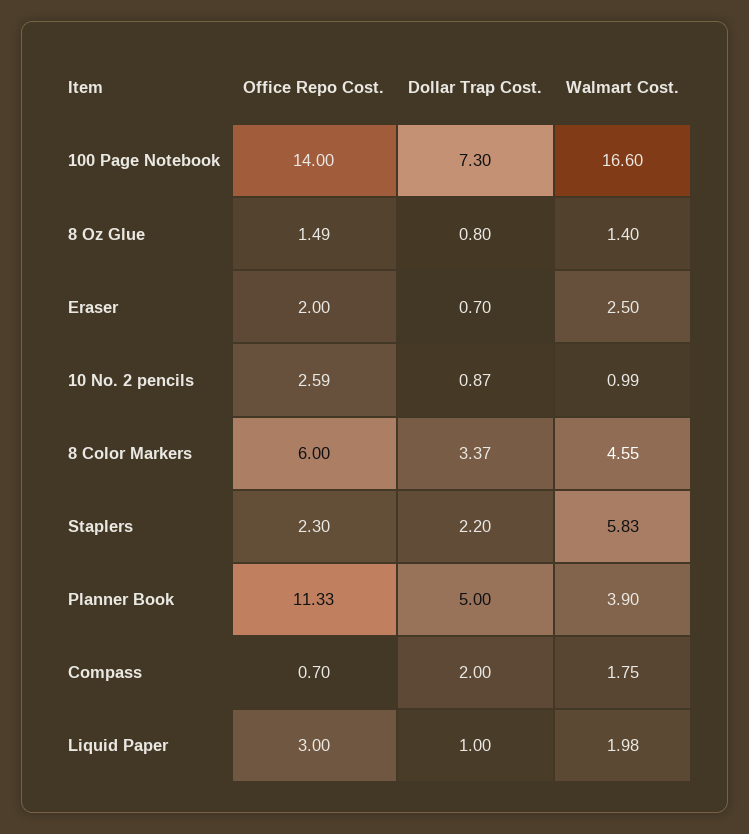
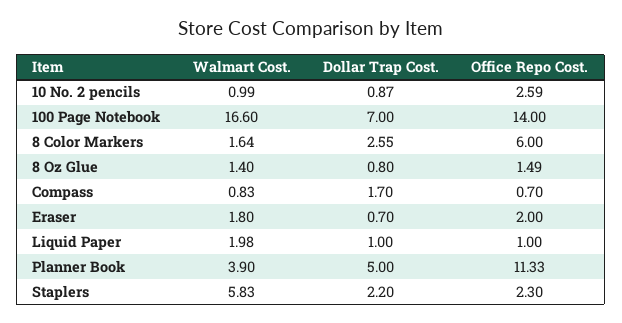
Dollar Trap Cost., 100 Page Notebook: 7.3 -> 7
Walmart Cost., Eraser: 2.5 -> 1.8
Dollar Trap Cost., 8 Color Markers: 3.37 -> 2.55
Walmart Cost., 8 Color Markers: 4.55 -> 1.64
Dollar Trap Cost., Compass: 2 -> 1.7
Walmart Cost., Compass: 1.75 -> 0.83
Office Repo Cost., Liquid Paper: 3 -> 1

